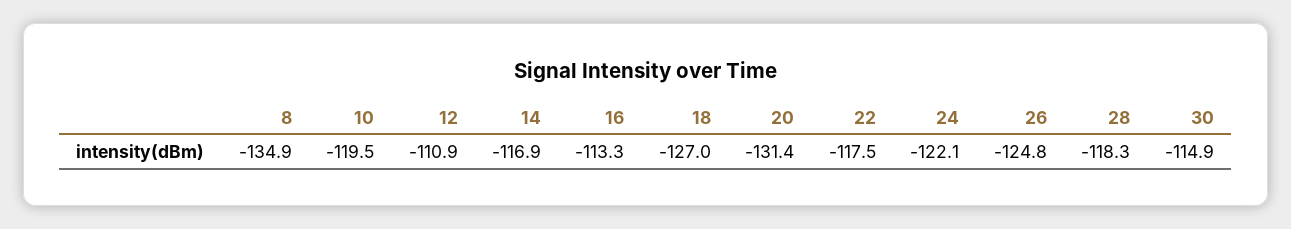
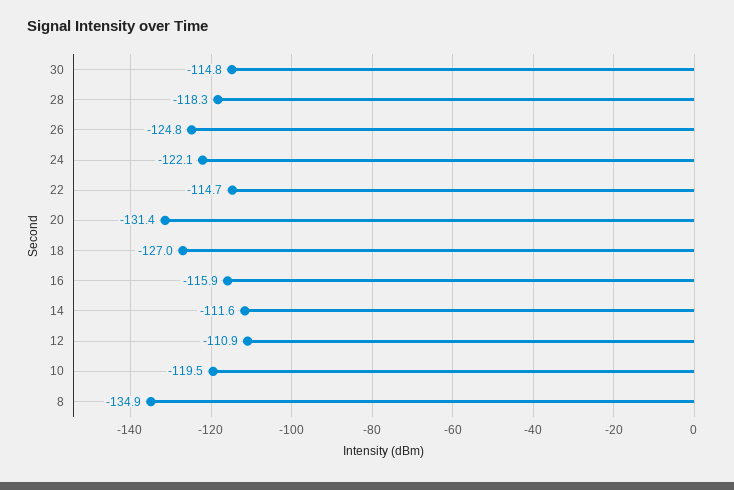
14: -116.9 -> -111.6
16: -113.3 -> -115.9
22: -117.5 -> -114.7
30: -114.9 -> -114.8

